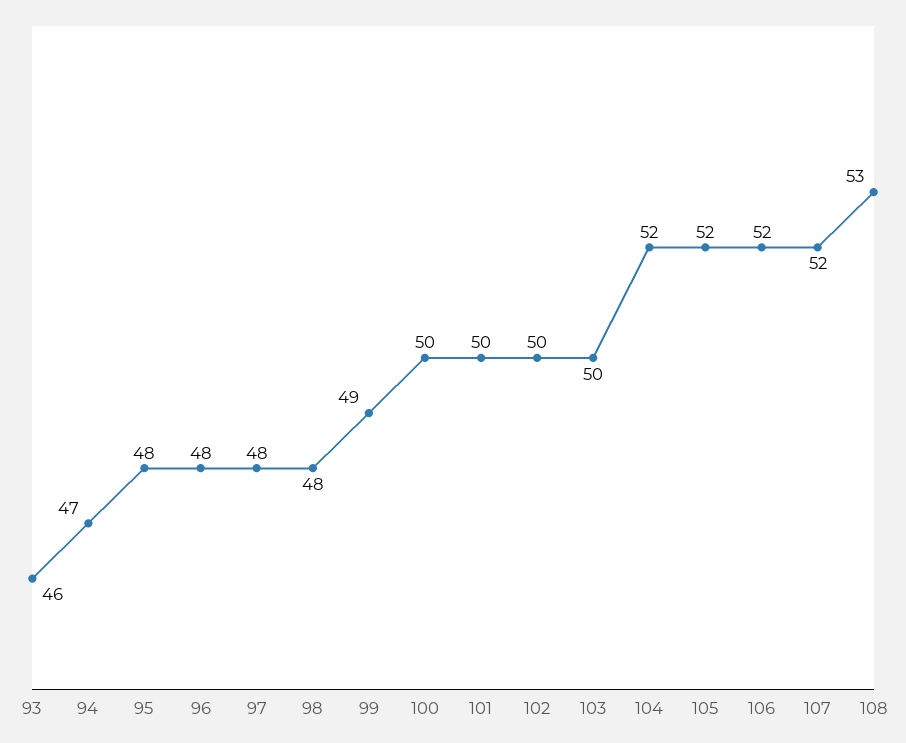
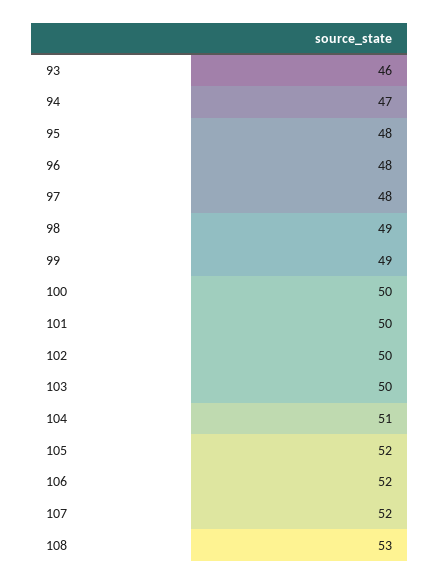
98: 48 -> 49
104: 52 -> 51

